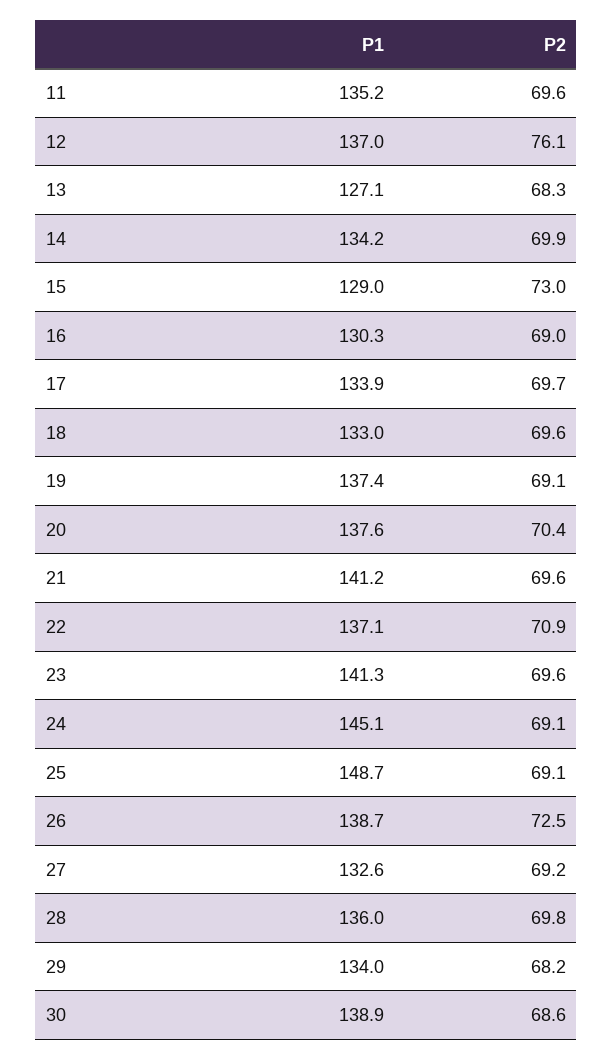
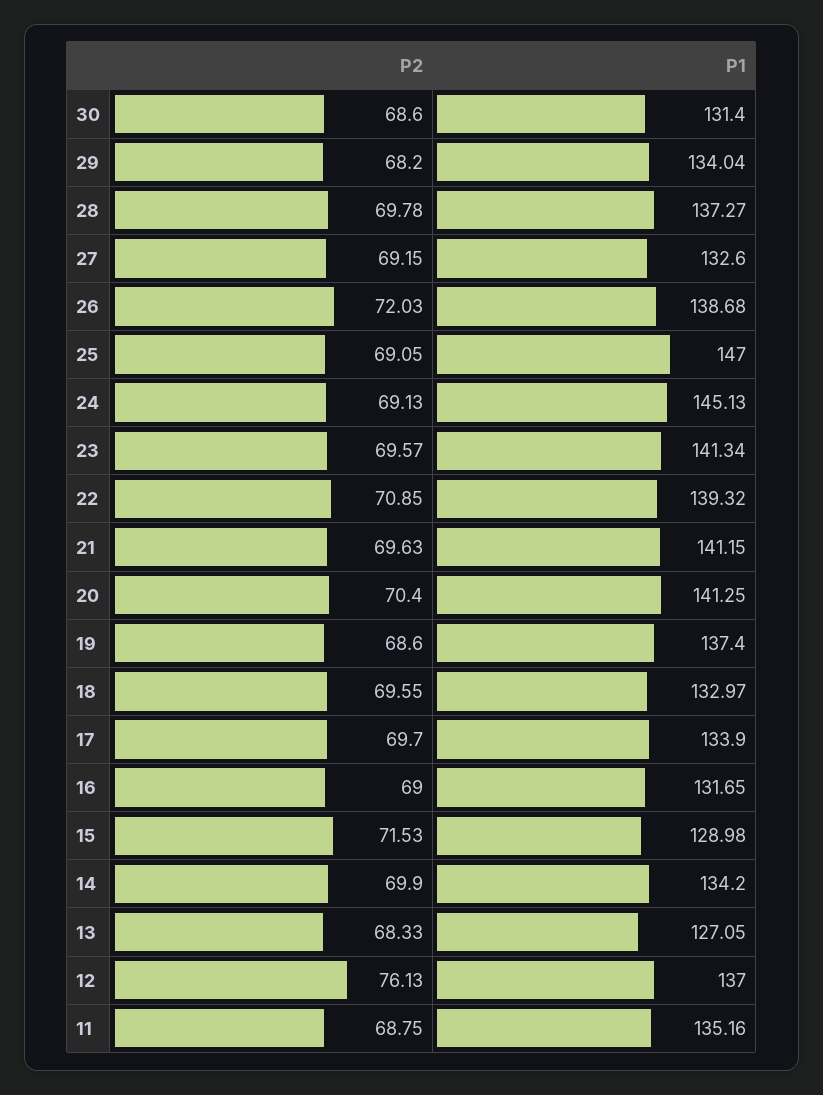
P2, 11: 69.6 -> 68.75
P2, 15: 73 -> 71.53
P1, 16: 130.3 -> 131.65
P2, 19: 69.1 -> 68.6
P1, 20: 137.6 -> 141.25
P1, 22: 137.1 -> 139.32
P1, 25: 148.7 -> 147
P2, 26: 72.5 -> 72.03
P1, 28: 136 -> 137.27
P1, 30: 138.9 -> 131.4

